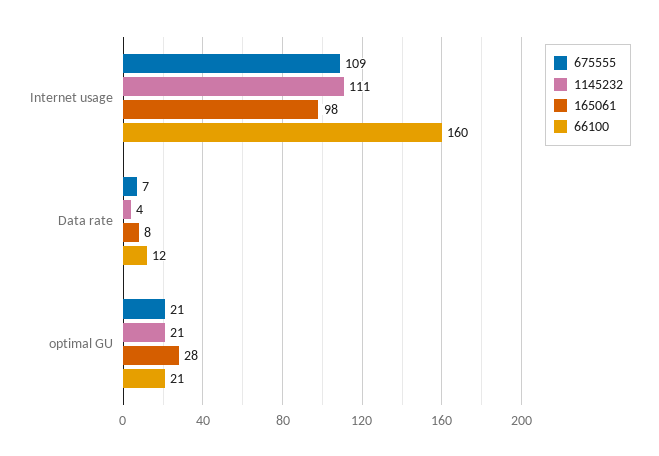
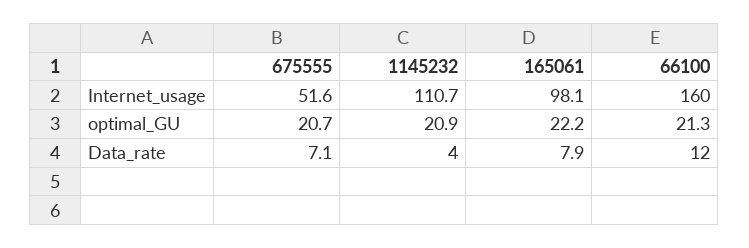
675555, Internet usage: 109 -> 51.6
165061, optimal GU: 28 -> 22.2

